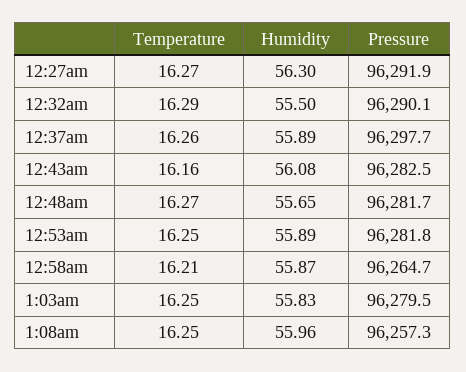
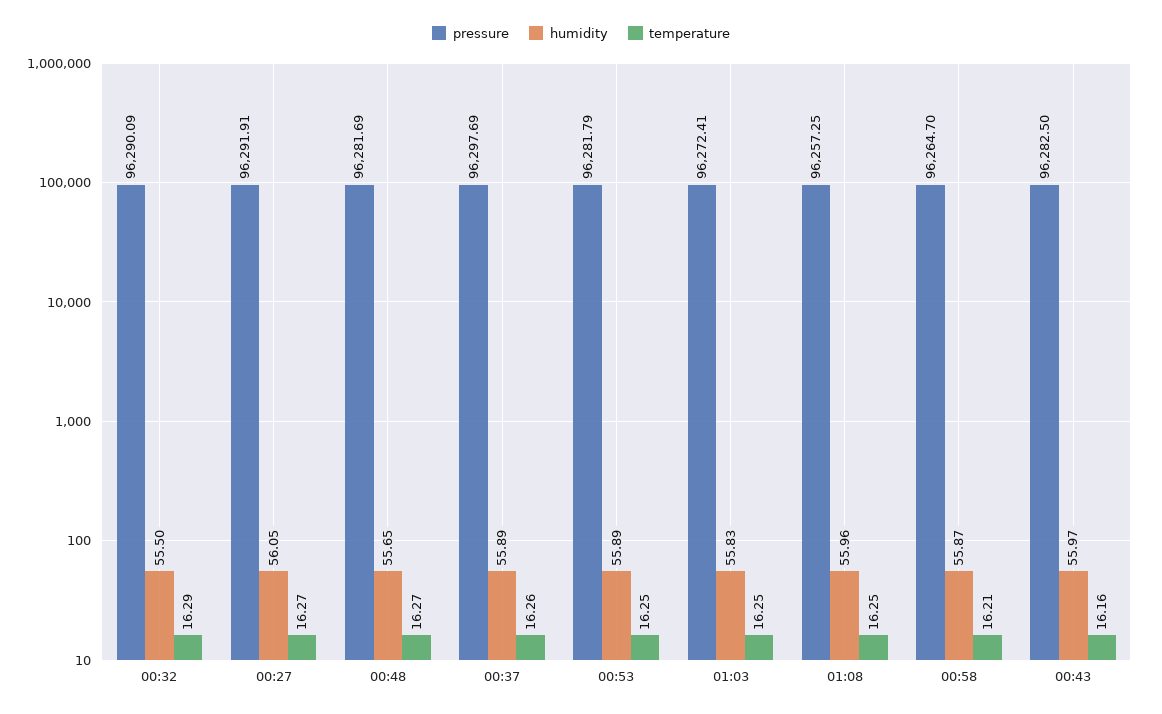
Humidity, 12:27am: 56.3 -> 56.05
Humidity, 12:43am: 56.08 -> 55.97
Pressure, 1:03am: 96279.5 -> 96272.41

